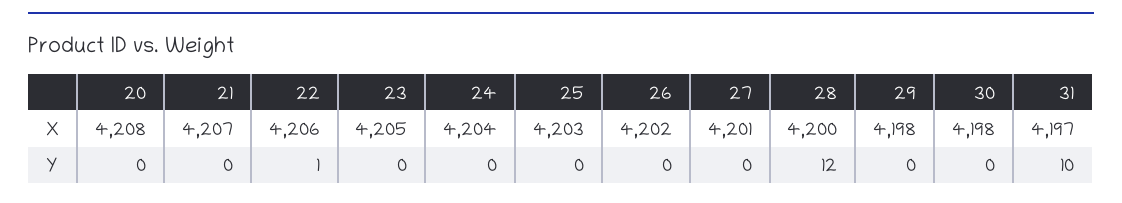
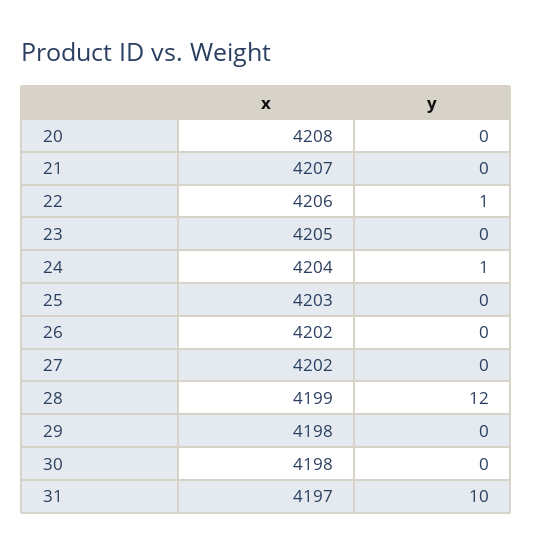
27, X: 4201 -> 4202
28, X: 4200 -> 4199
24, Y: 0 -> 1

